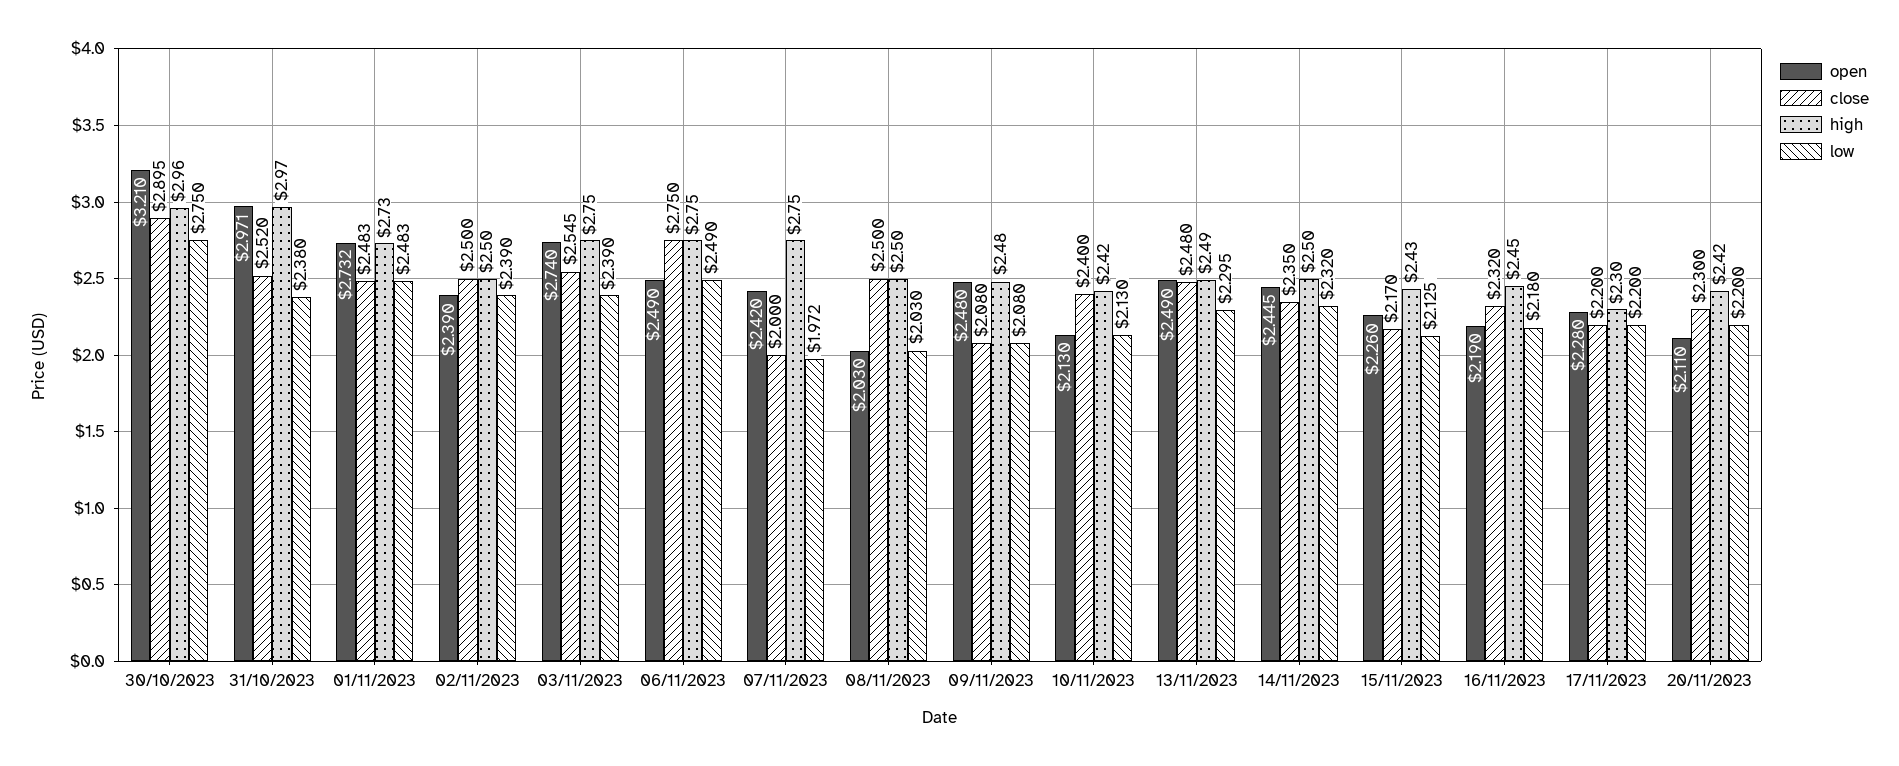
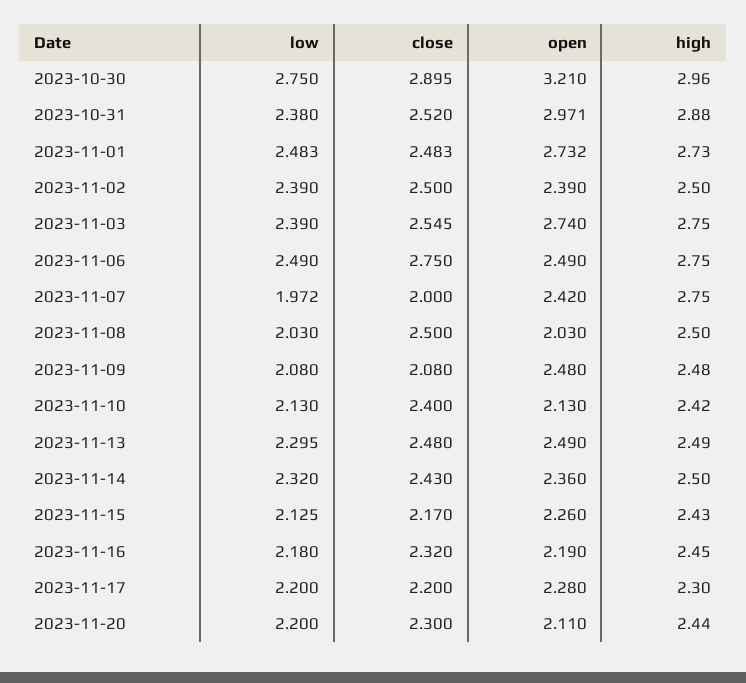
high, 31/10/2023: 2.97 -> 2.88
open, 14/11/2023: 2.445 -> 2.36
close, 14/11/2023: 2.35 -> 2.43
high, 20/11/2023: 2.42 -> 2.44

